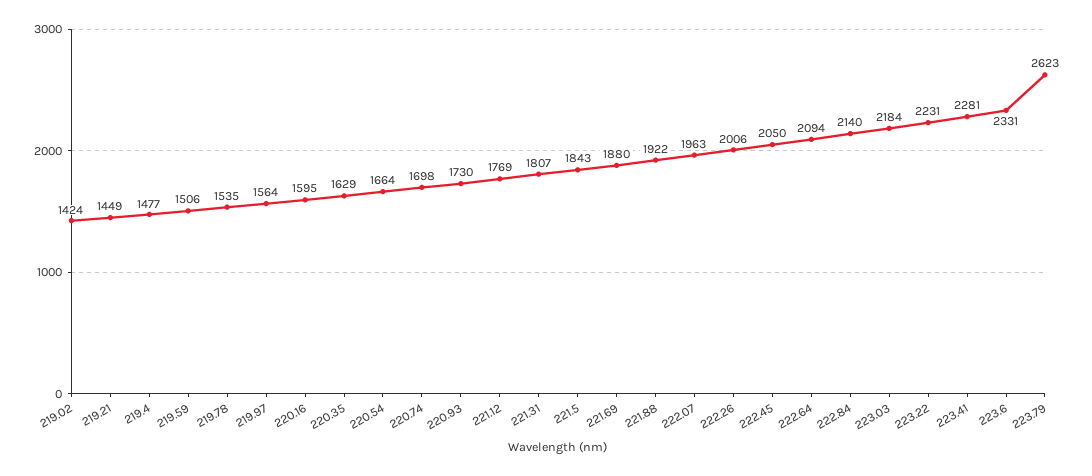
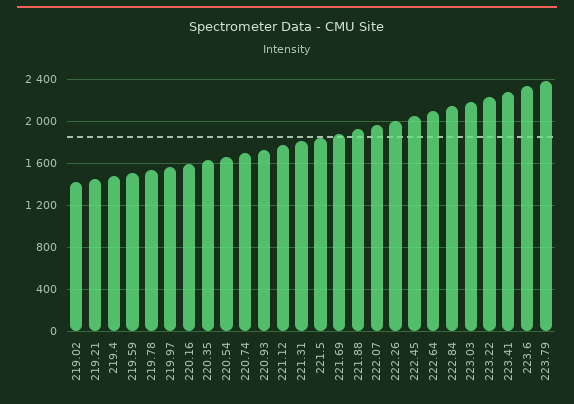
223.79: 2623 -> 2400

